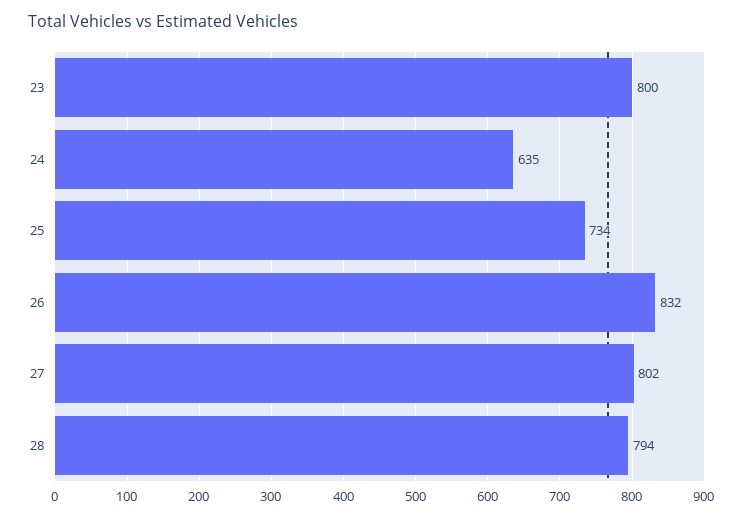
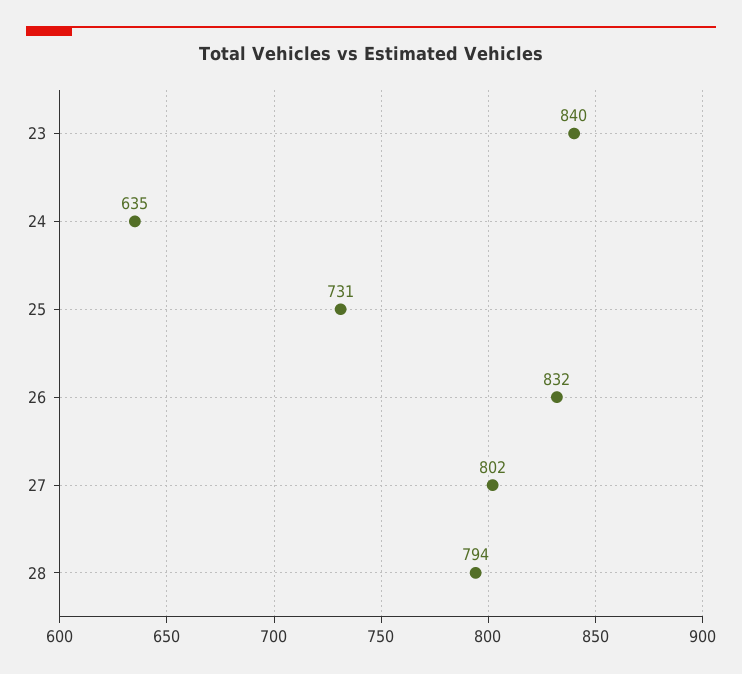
23: 800 -> 840
25: 734 -> 731

